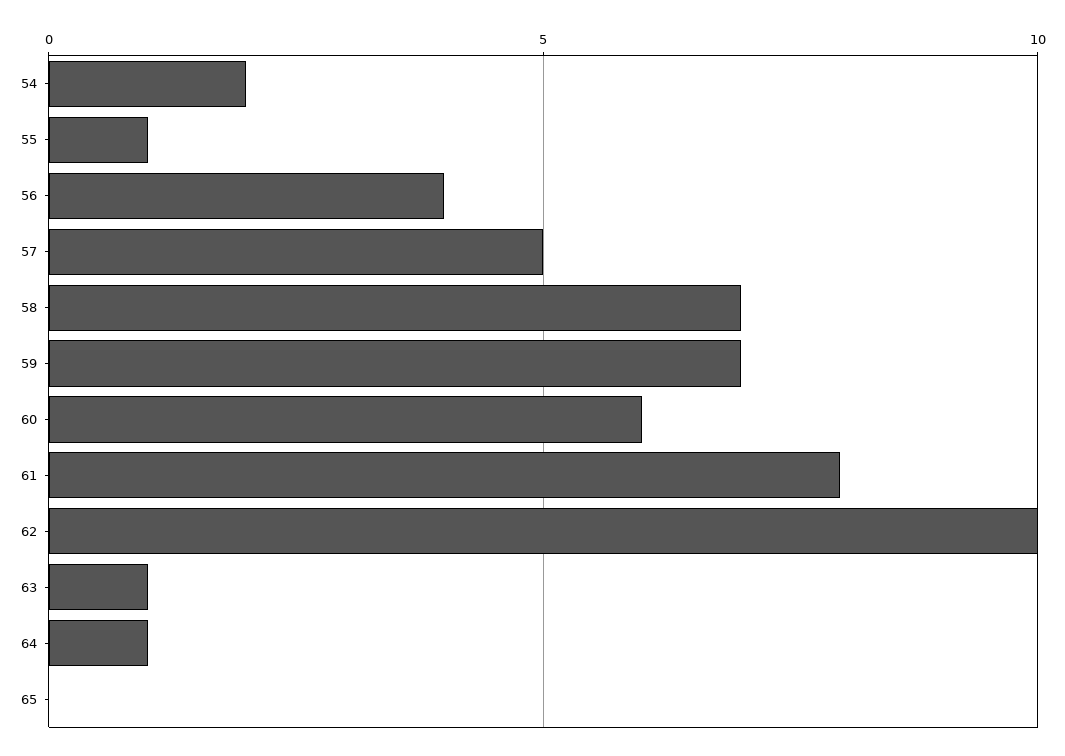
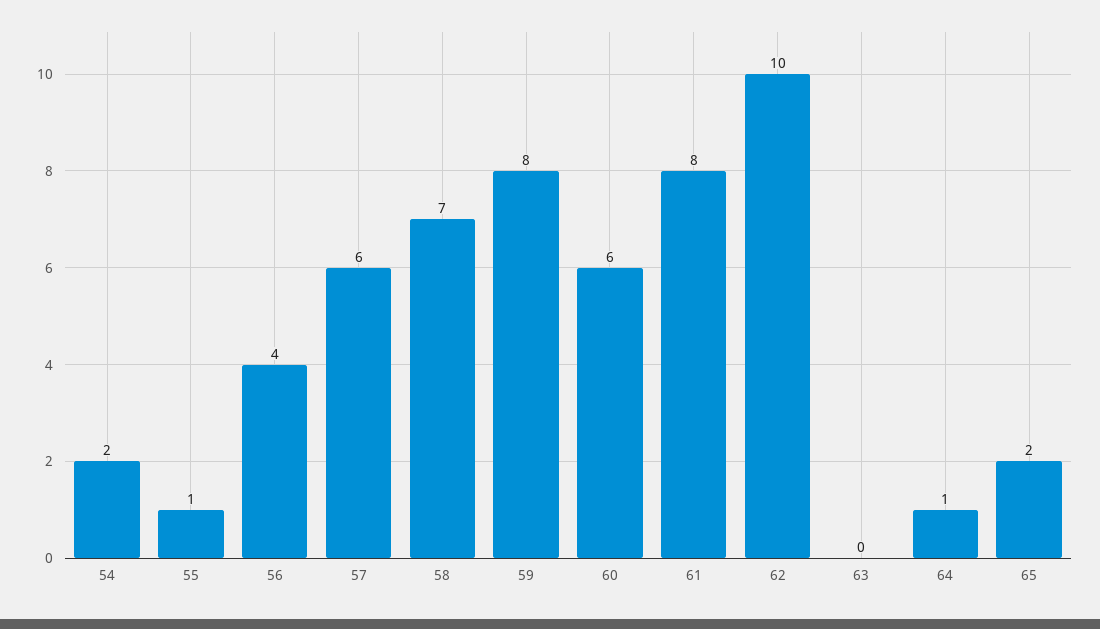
57: 5 -> 6
59: 7 -> 8
63: 1 -> 0
65: 0 -> 2

